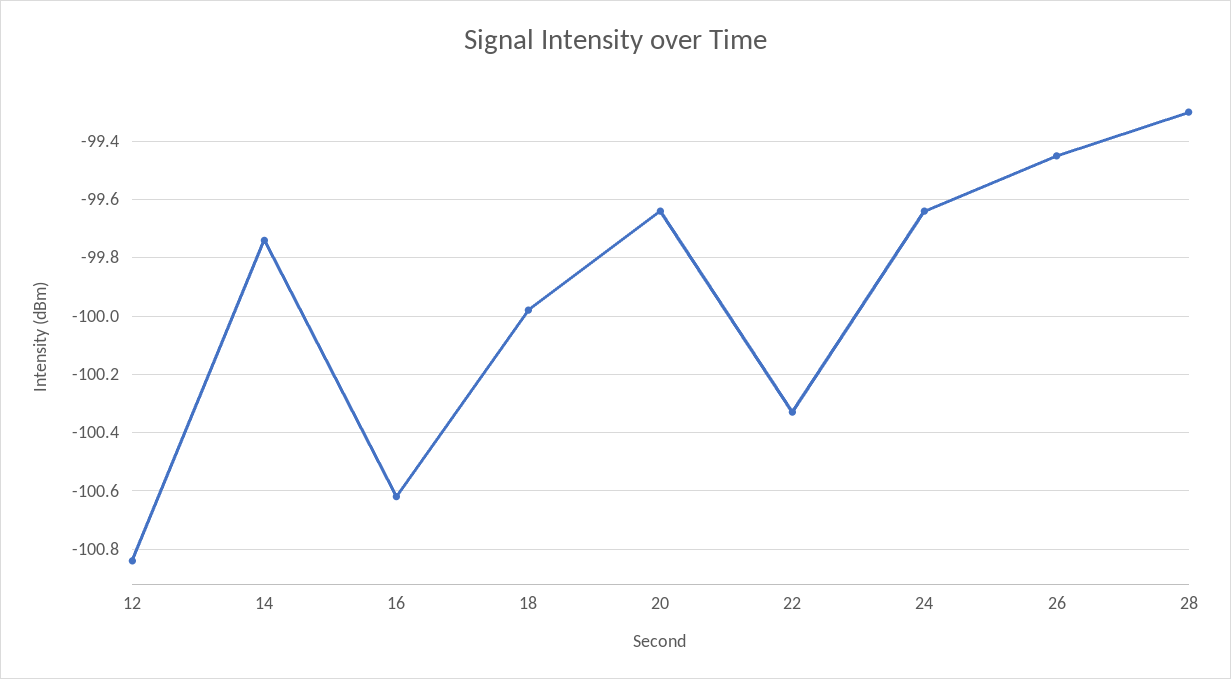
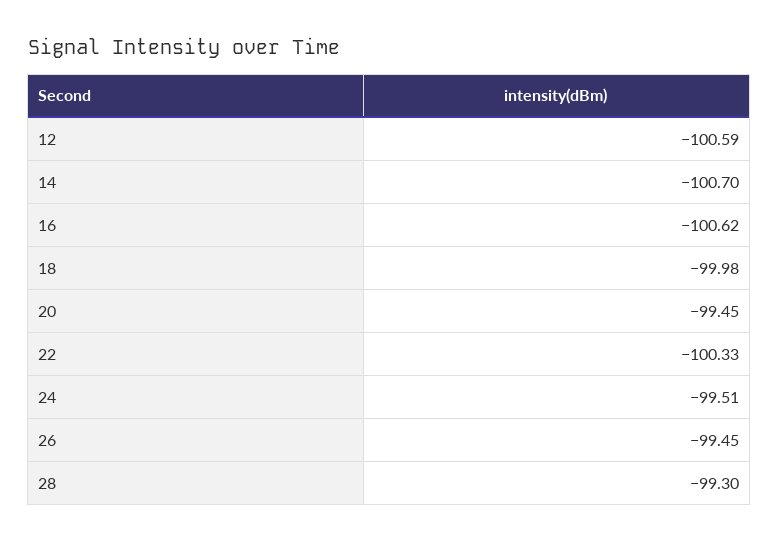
12: -100.85 -> -100.59
14: -99.75 -> -100.7
20: -99.65 -> -99.45
24: -99.65 -> -99.51

